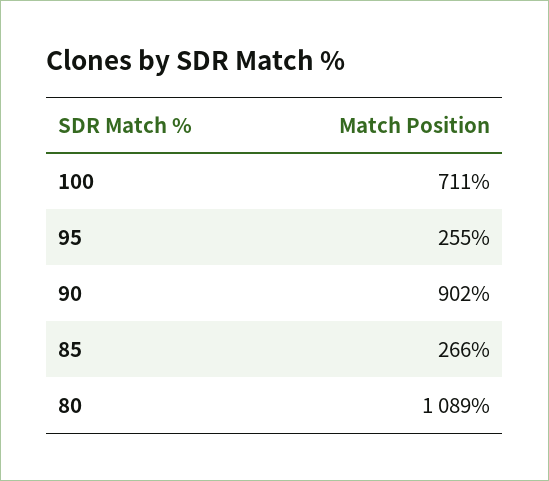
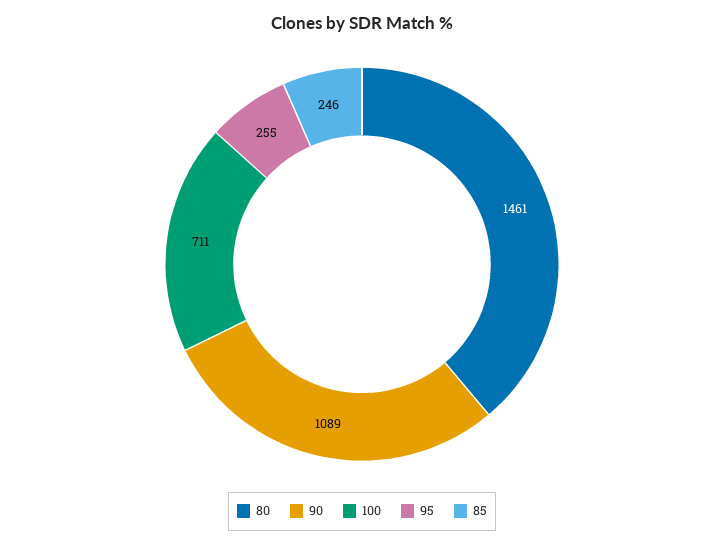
90: 902 -> 1089
85: 266 -> 246
80: 1089 -> 1461

